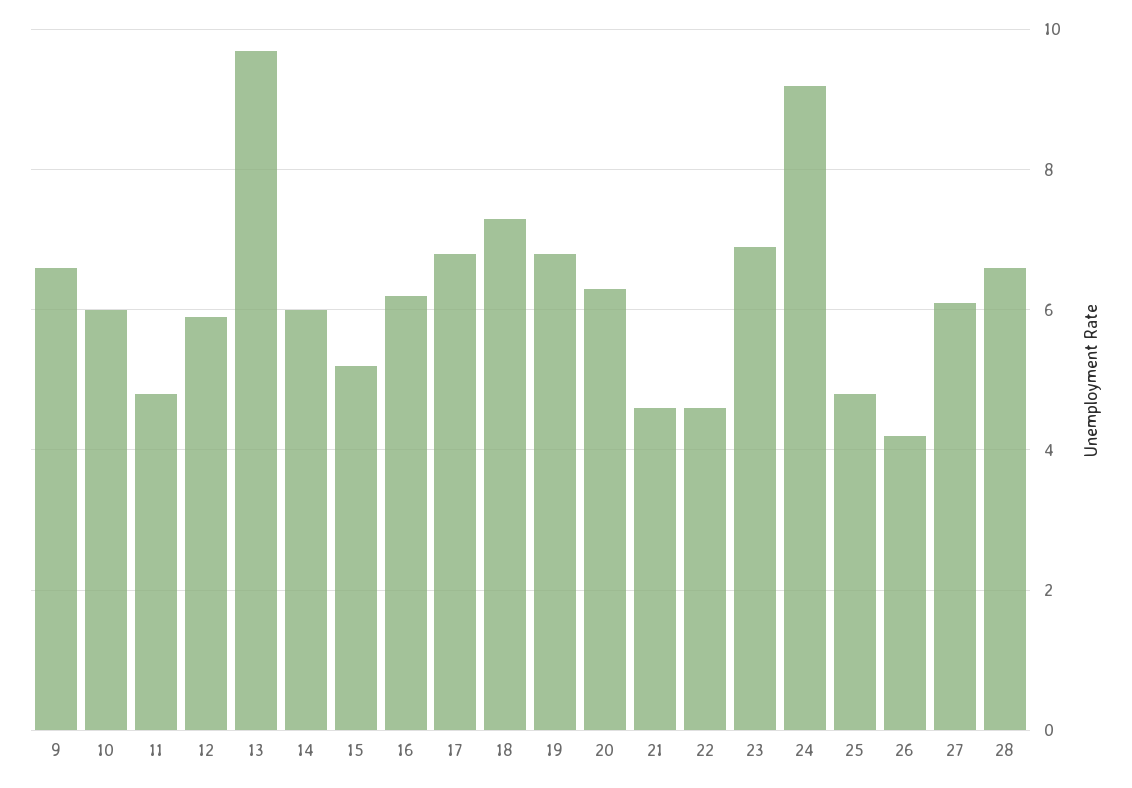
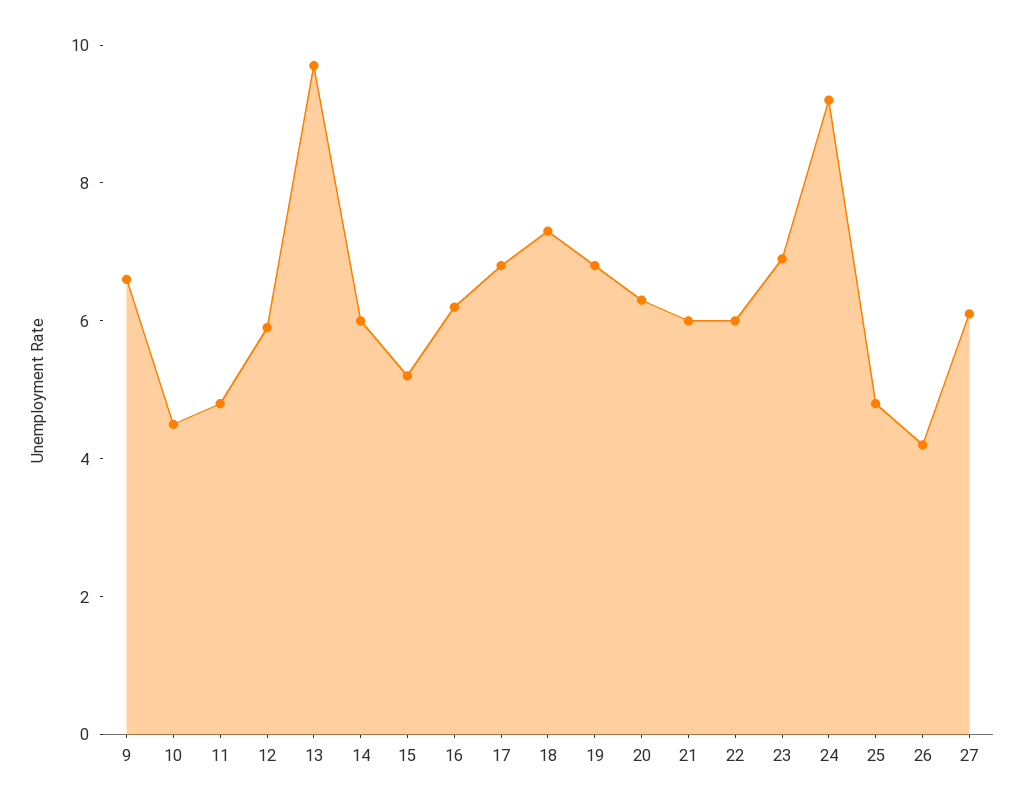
10: 6 -> 4.5
21: 4.5 -> 6
22: 4.5 -> 6
28: 6.5 -> none

